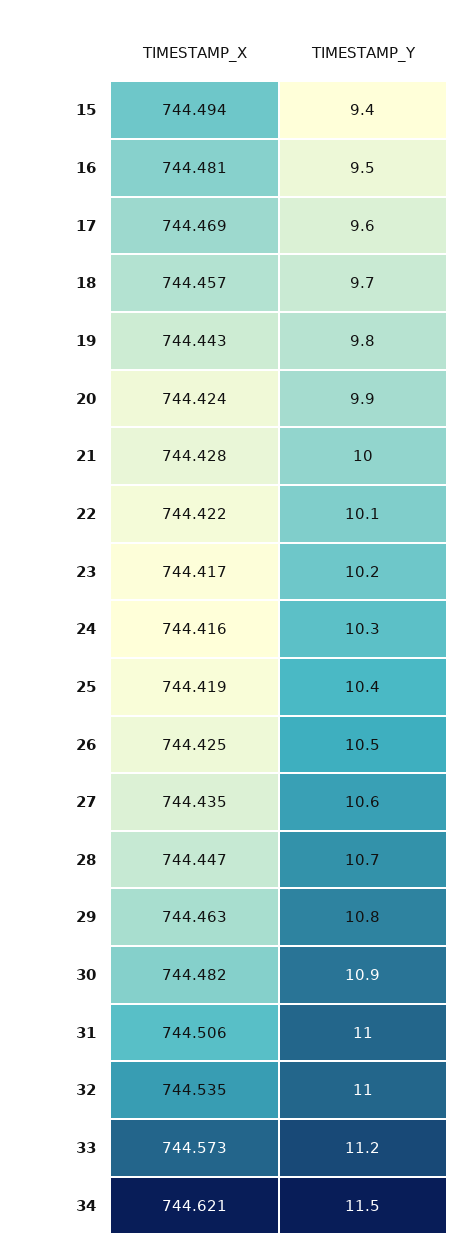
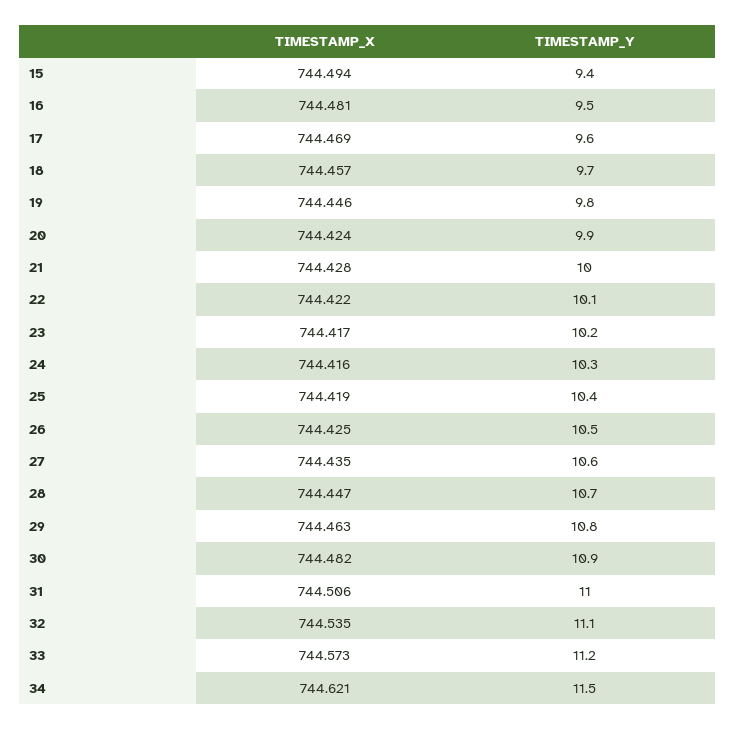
TIMESTAMP_X, 19: 744.443 -> 744.446
TIMESTAMP_Y, 32: 11 -> 11.1

